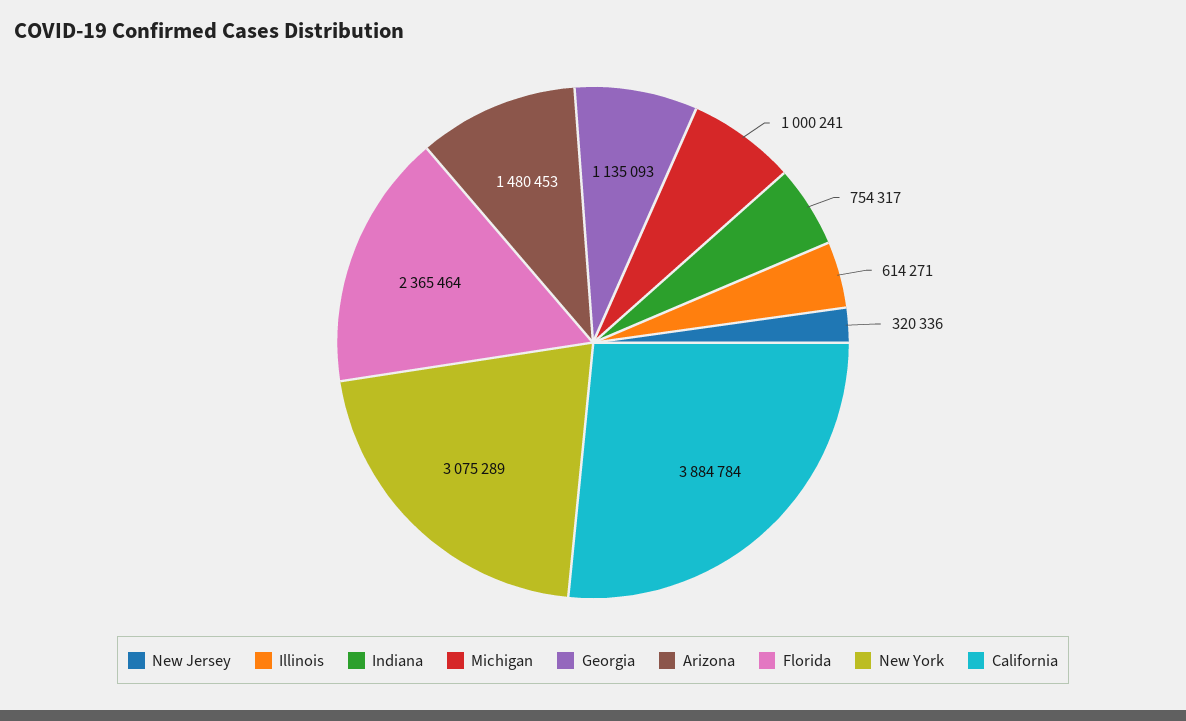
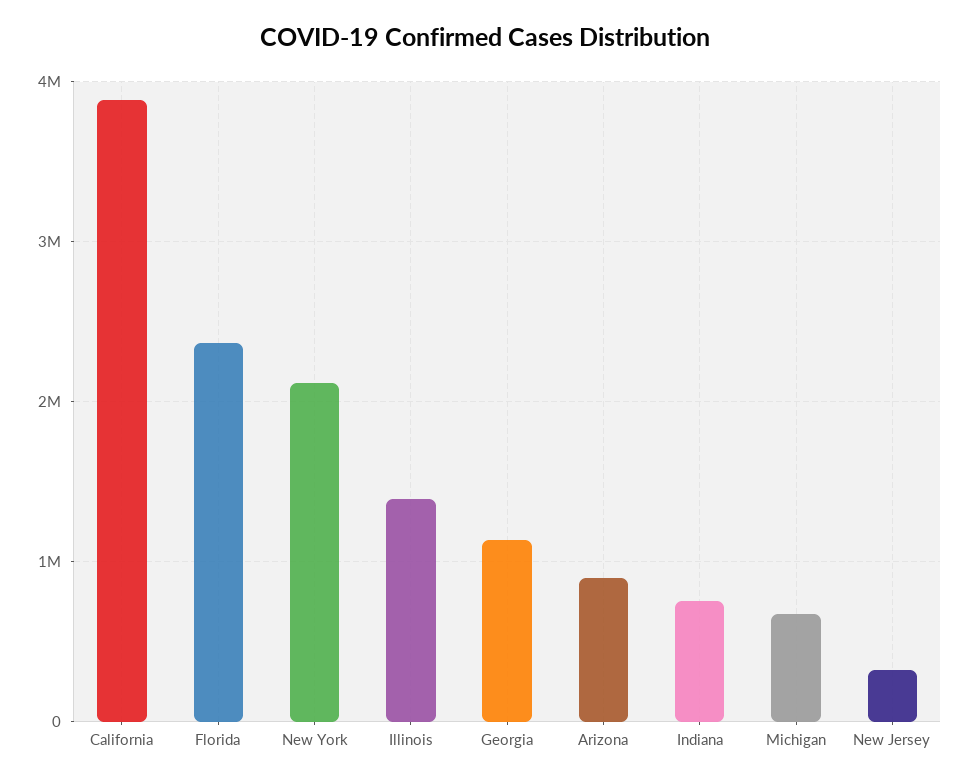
Illinois: 614271 -> 1400000
Michigan: 1000241 -> 700000
Arizona: 1480453 -> 900000
New York: 3075289 -> 2100000

